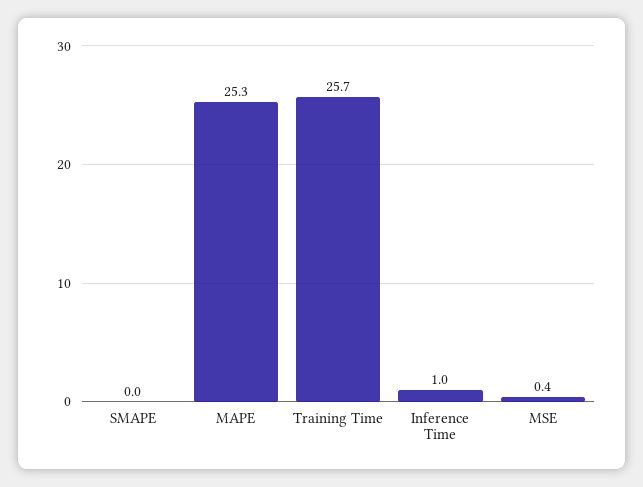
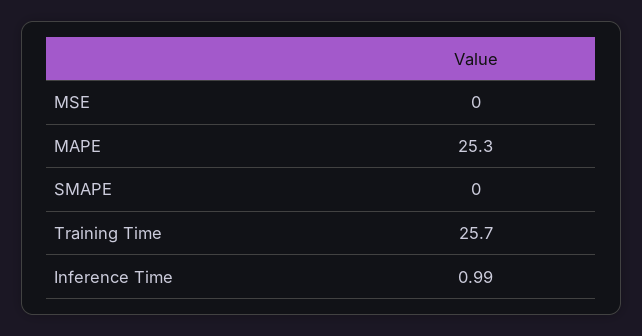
MSE: 0.4 -> 0

